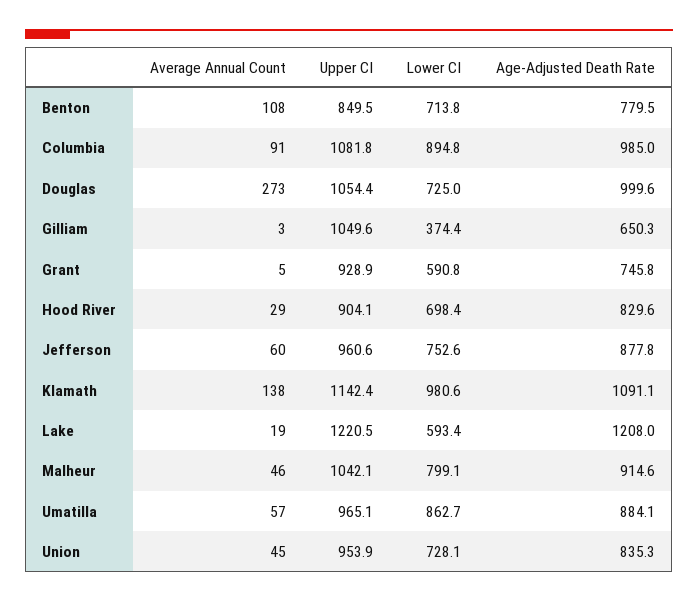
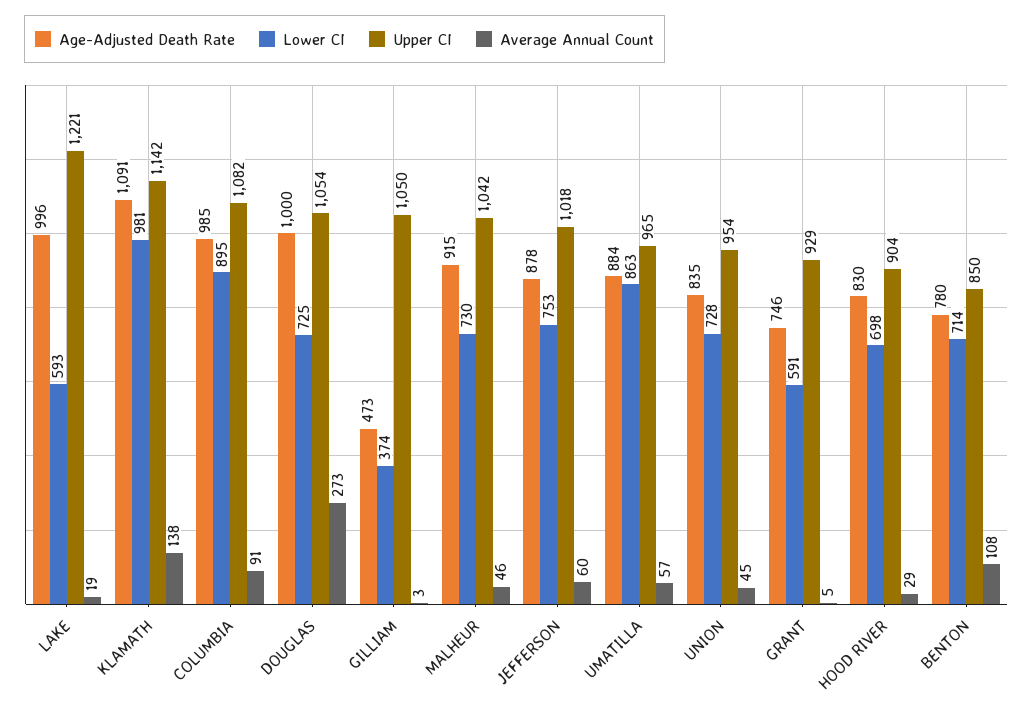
Age-Adjusted Death Rate, Gilliam: 650.3 -> 473
Upper CI, Jefferson: 960.6 -> 1018
Age-Adjusted Death Rate, Lake: 1208 -> 996
Lower CI, Malheur: 799.1 -> 730

